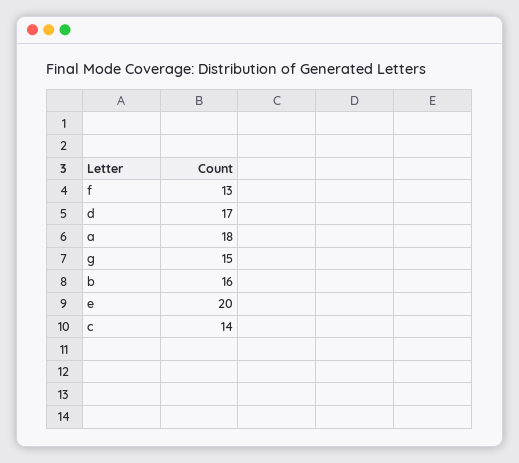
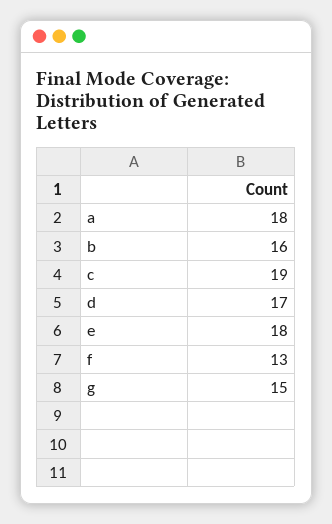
e: 20 -> 18
c: 14 -> 19

